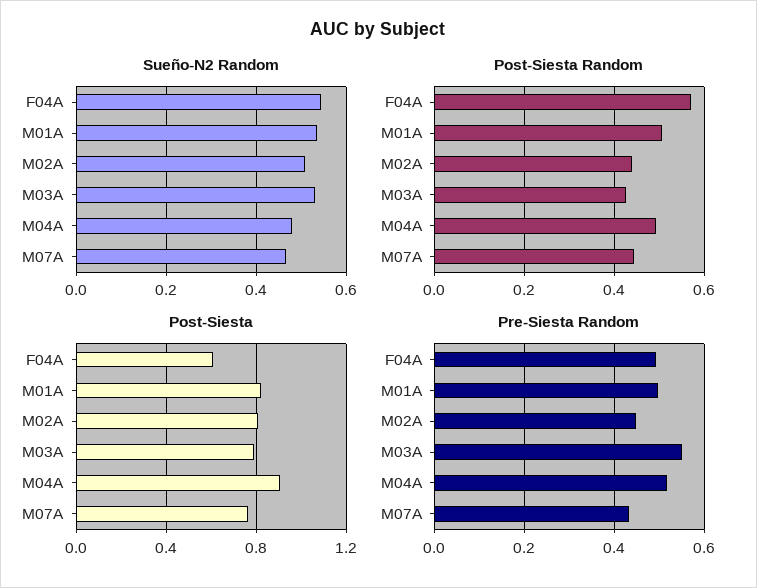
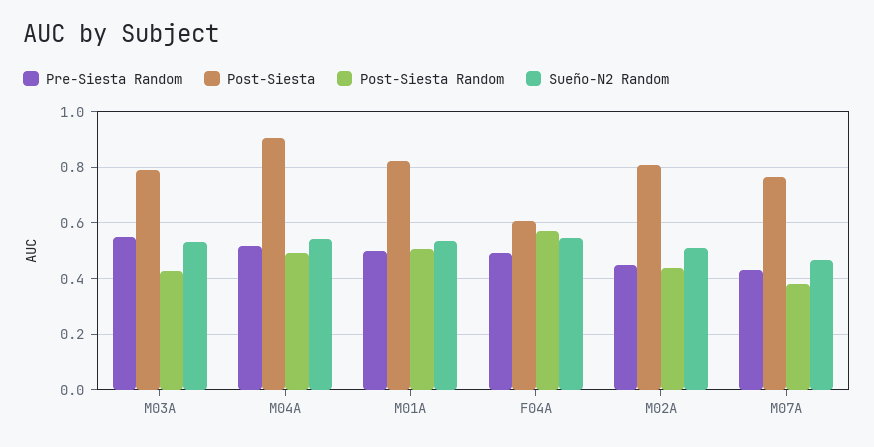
Sueño-N2 Random, M04A: 0.48 -> 0.55
Post-Siesta Random, M07A: 0.44 -> 0.375

